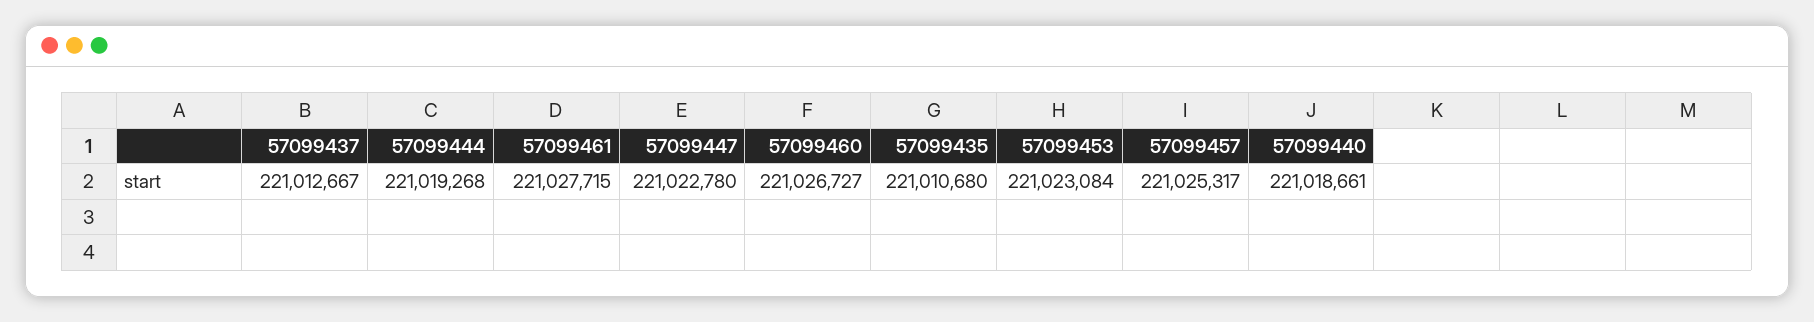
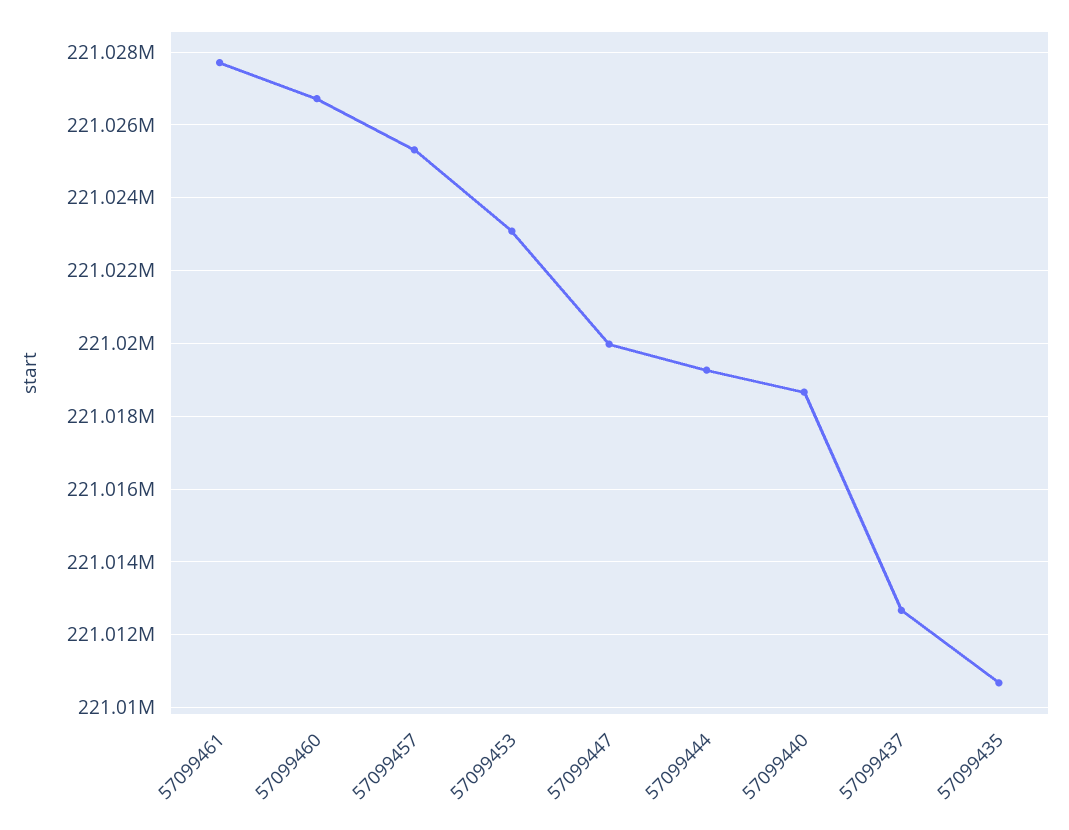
57099447: 221022780 -> 221020000

